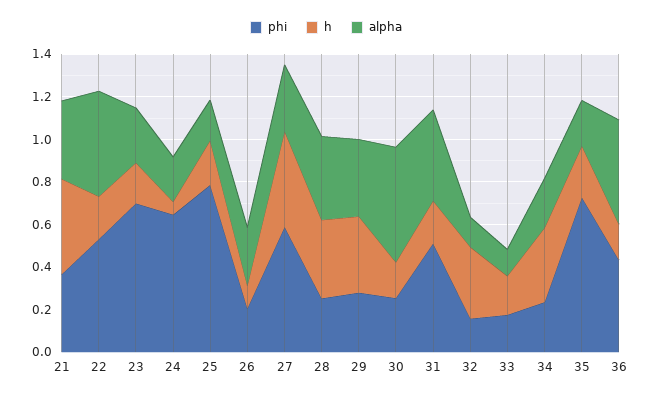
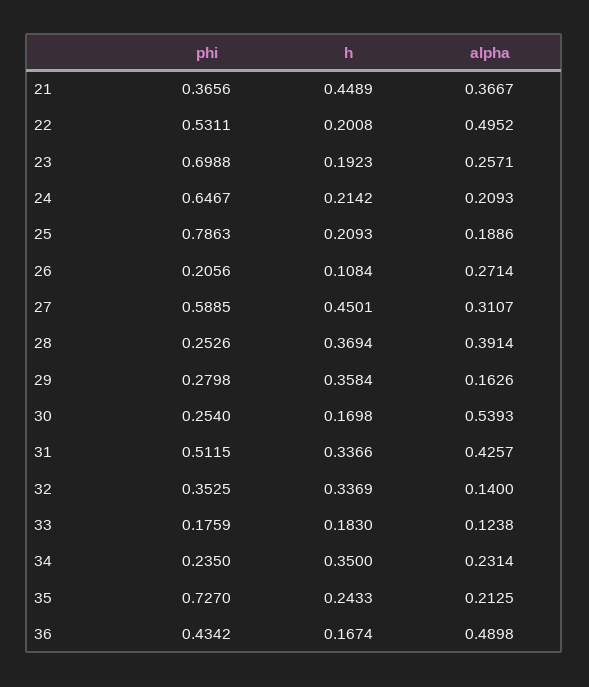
h, 24: 0.05 -> 0.2142
alpha, 29: 0.35 -> 0.1626
h, 31: 0.2 -> 0.3366
phi, 32: 0.15 -> 0.3525

